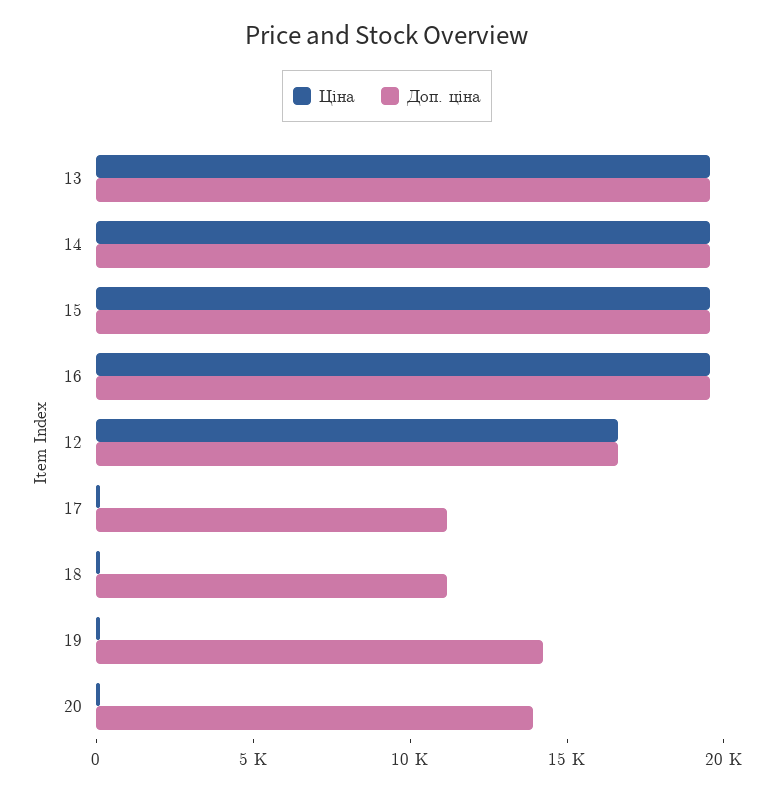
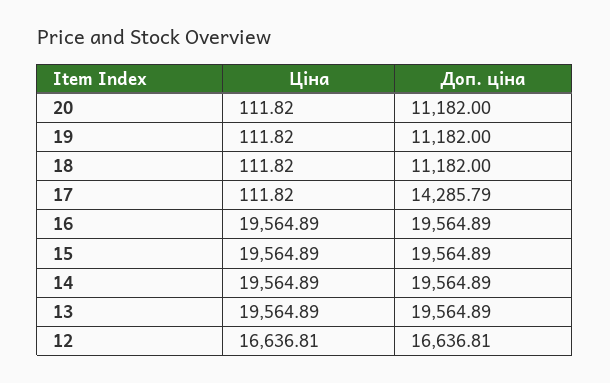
Доп. ціна, 17: 11000 -> 14285.79
Доп. ціна, 19: 14000 -> 11182
Доп. ціна, 20: 14000 -> 11182

